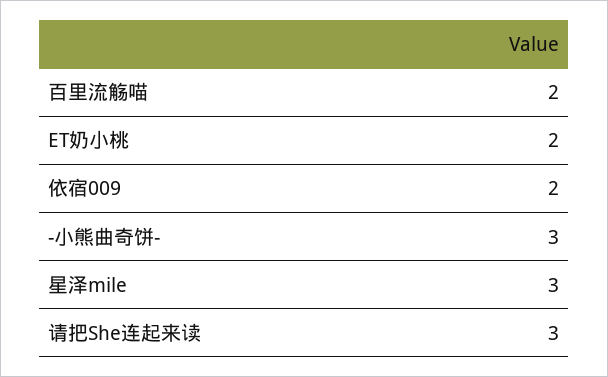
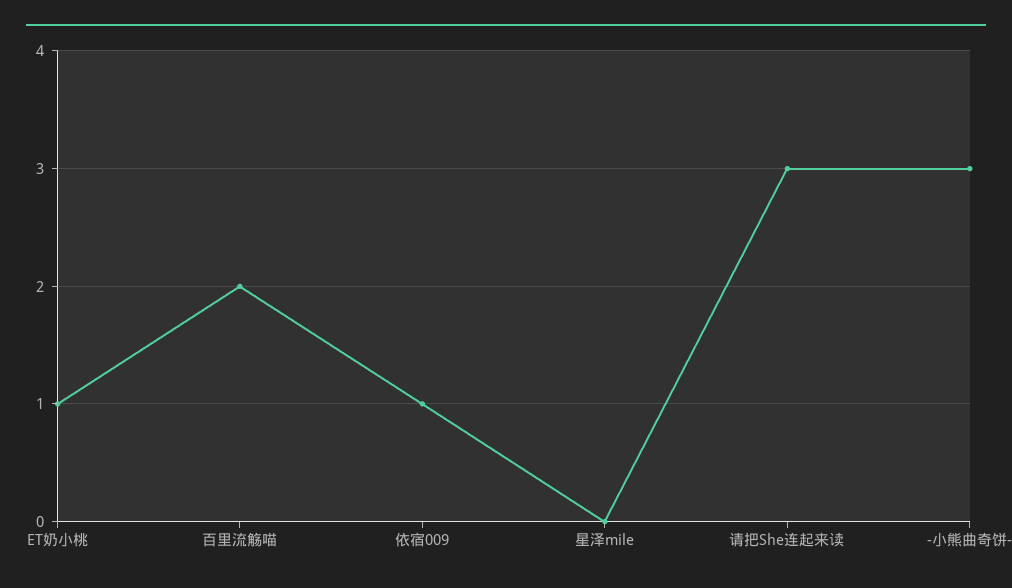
ET奶小桃: 2 -> 1
依宿009: 2 -> 1
星泽mile: 3 -> 0

